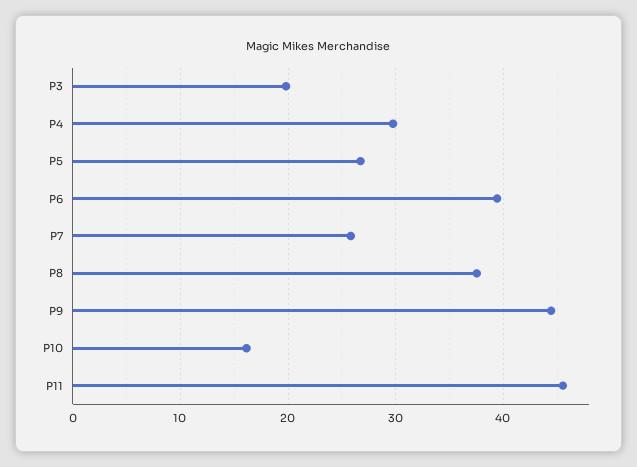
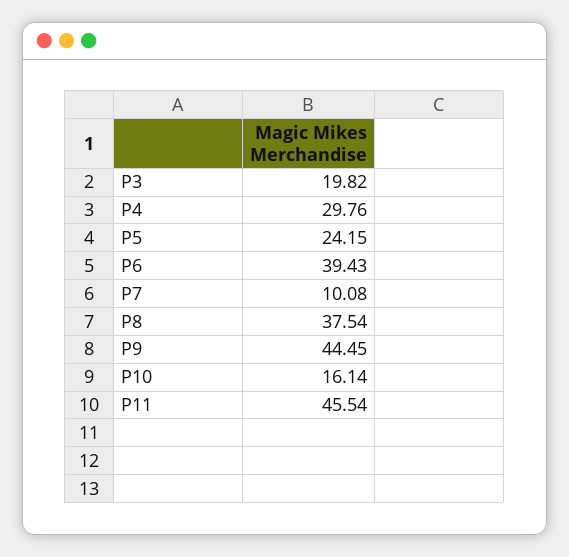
P5: 27 -> 24.15
P7: 26 -> 10.08

